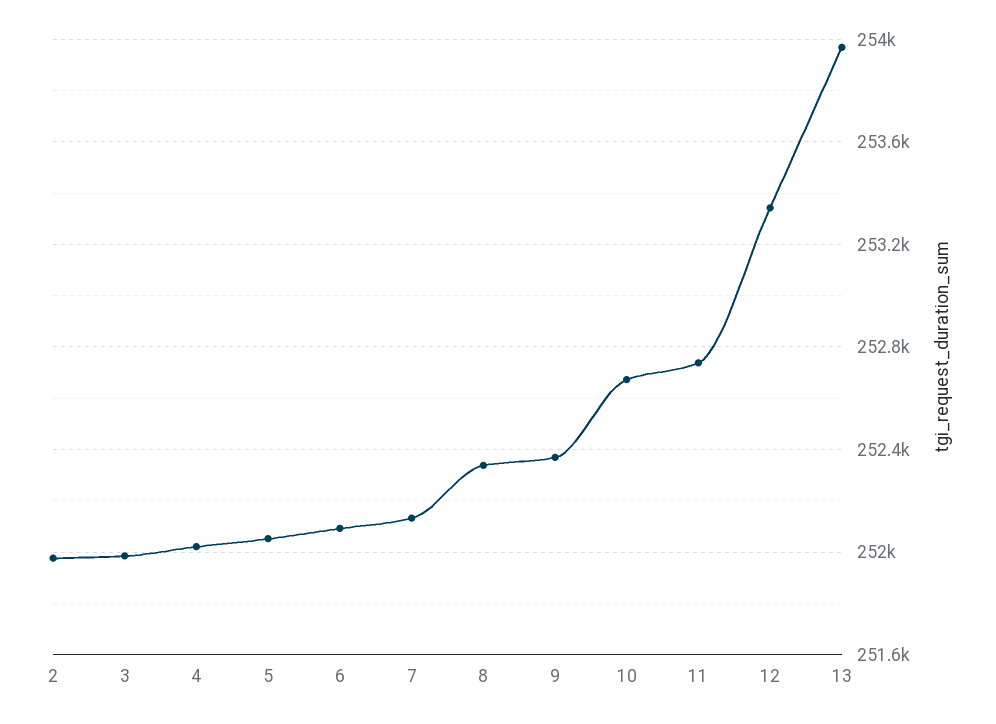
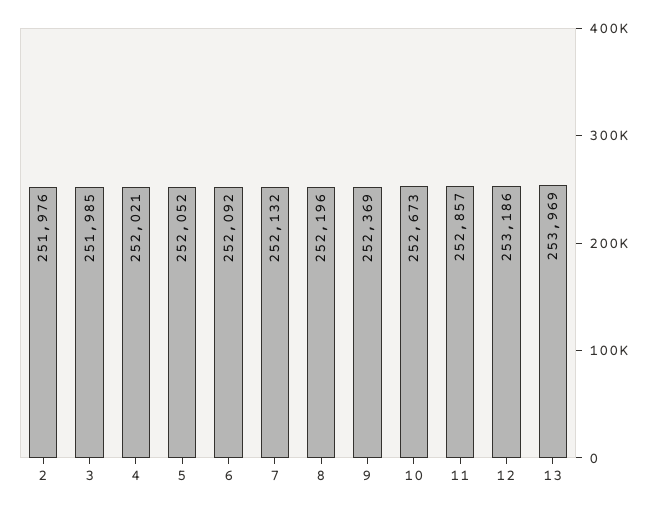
8: 252350 -> 252196
11: 252750 -> 252857
12: 253350 -> 253186

